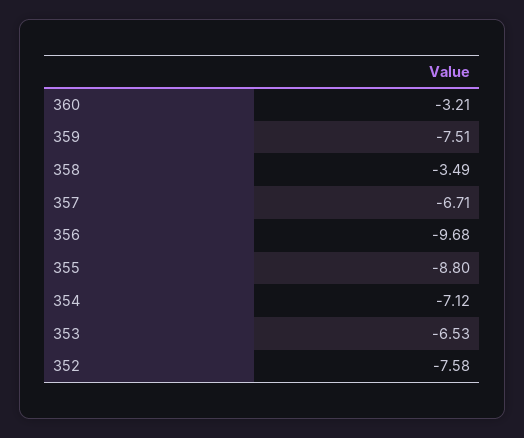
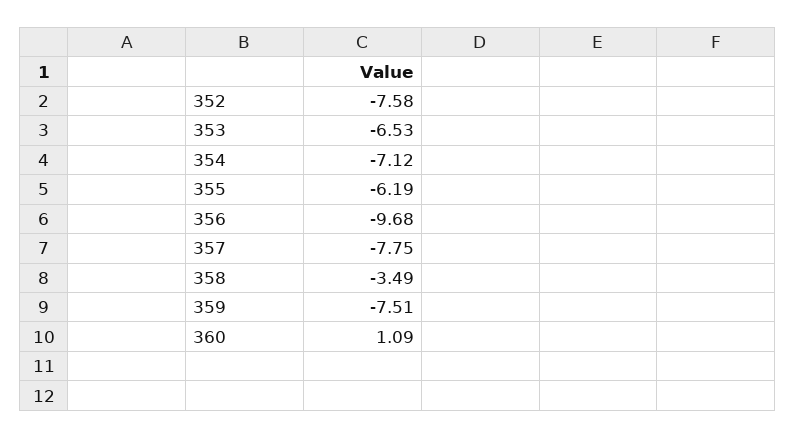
360: -3.21 -> 1.09
357: -6.71 -> -7.75
355: -8.8 -> -6.19

